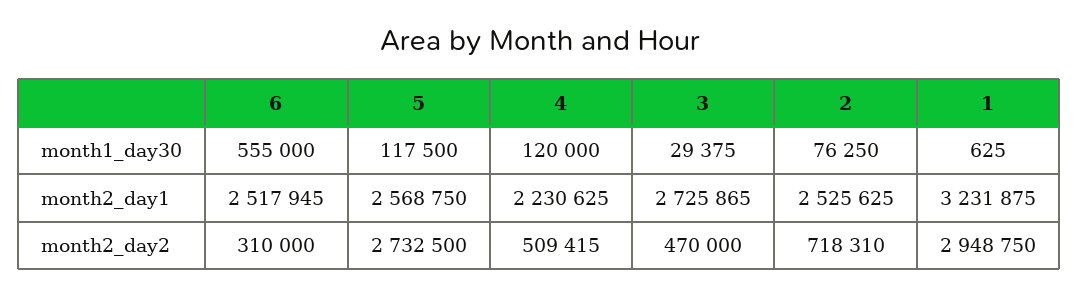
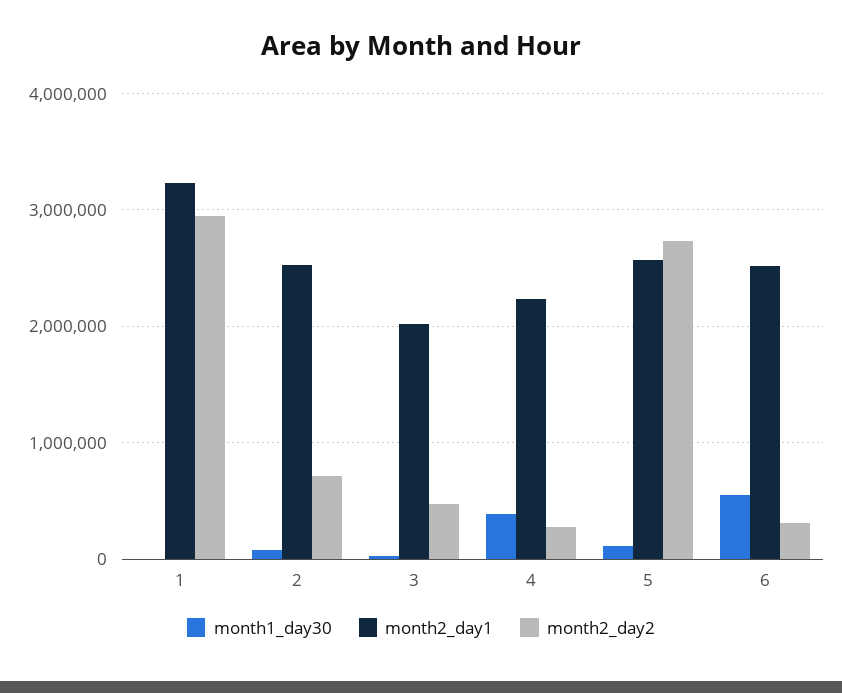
month1_day30, 4: 120000 -> 400000
month2_day1, 3: 2725865 -> 2000000
month2_day2, 4: 509415 -> 300000

